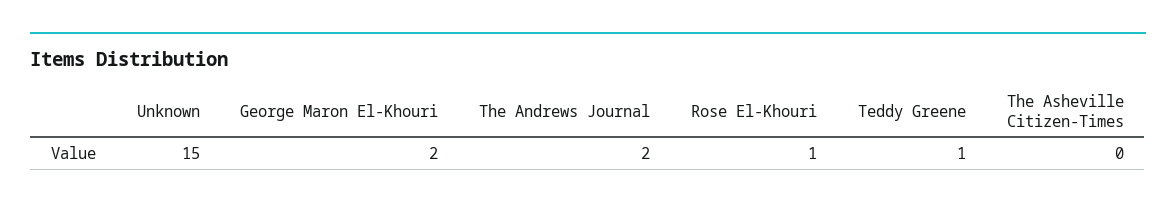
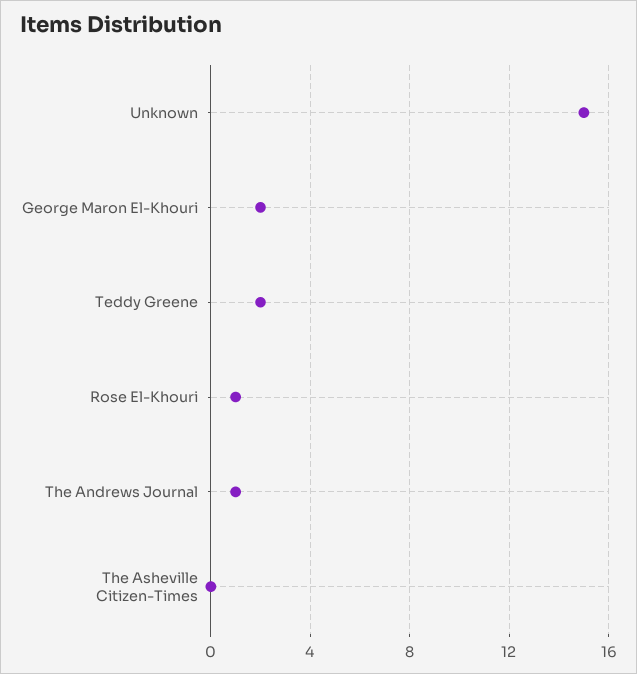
The Andrews Journal: 2 -> 1
Teddy Greene: 1 -> 2

